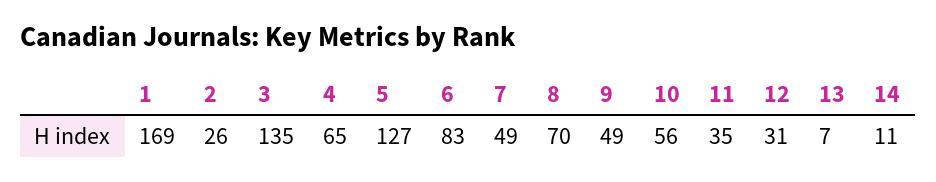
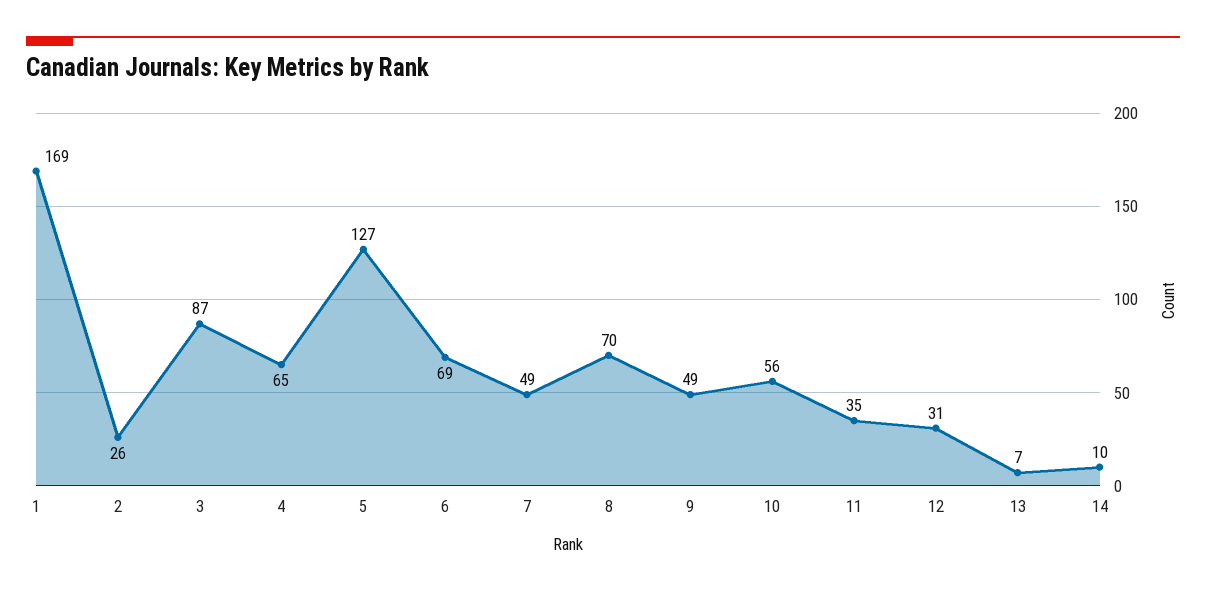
3: 135 -> 87
6: 83 -> 69
14: 11 -> 10

